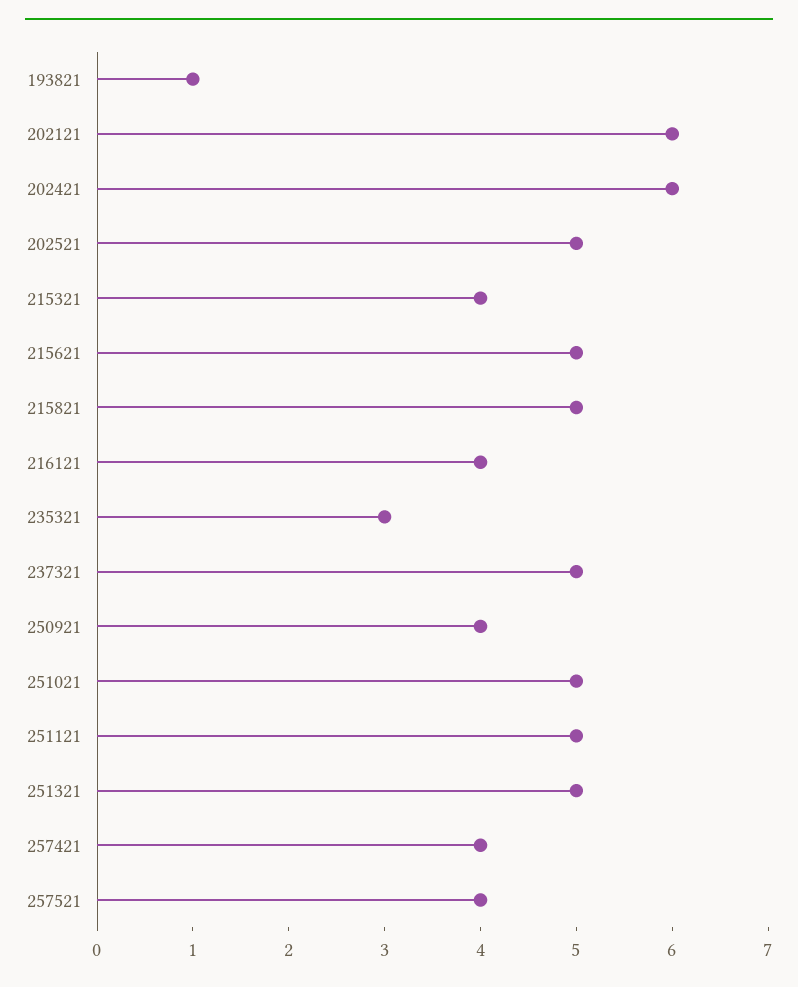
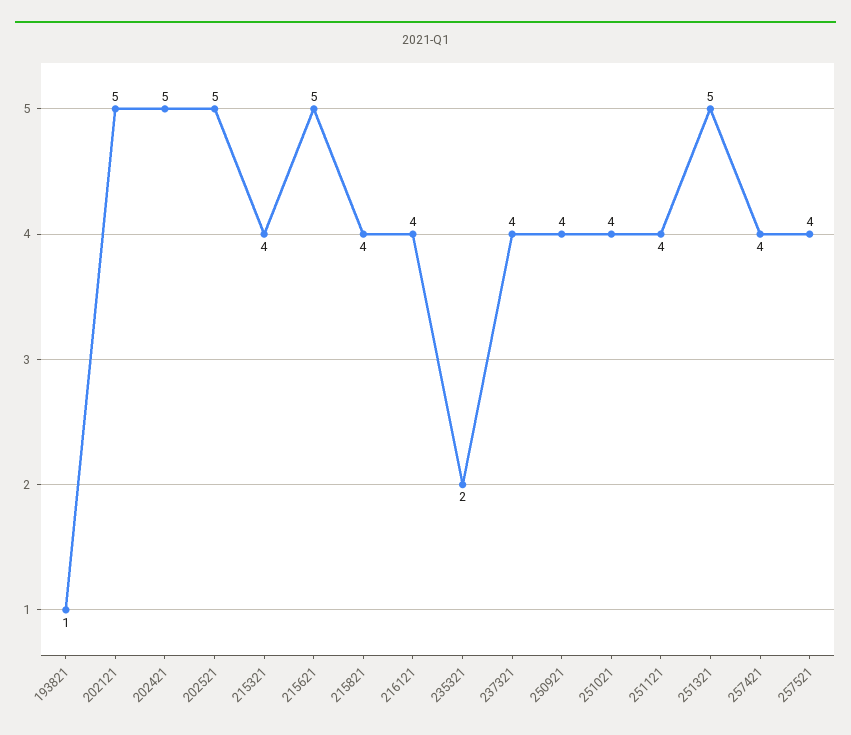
202121: 6 -> 5
202421: 6 -> 5
215821: 5 -> 4
235321: 3 -> 2
237321: 5 -> 4
251021: 5 -> 4
251121: 5 -> 4

